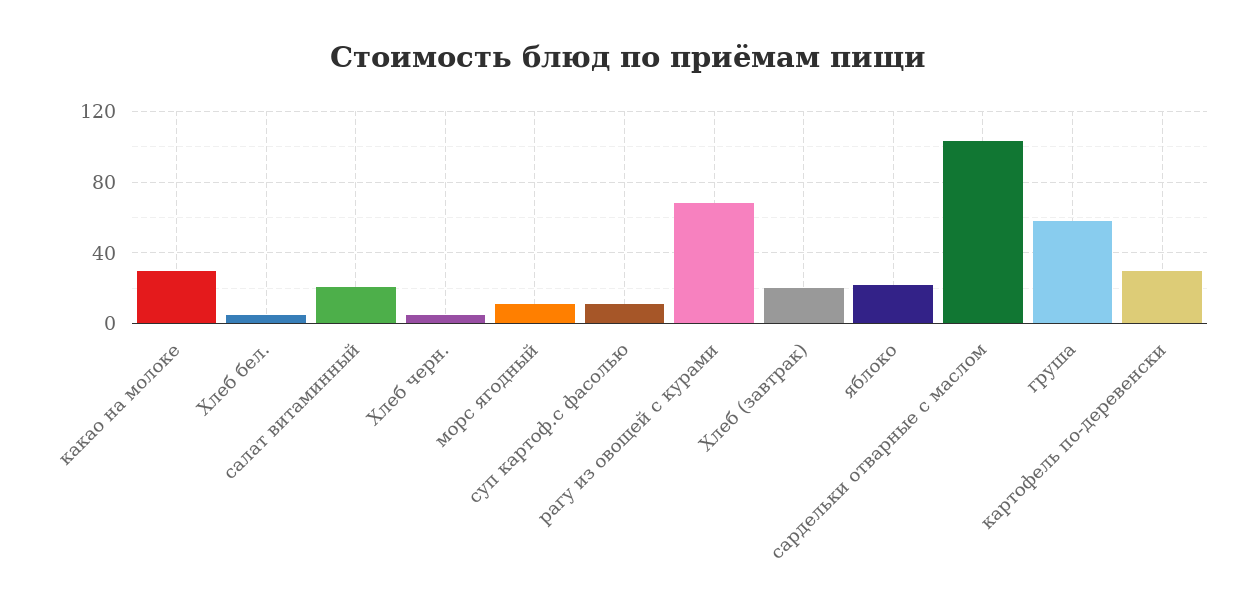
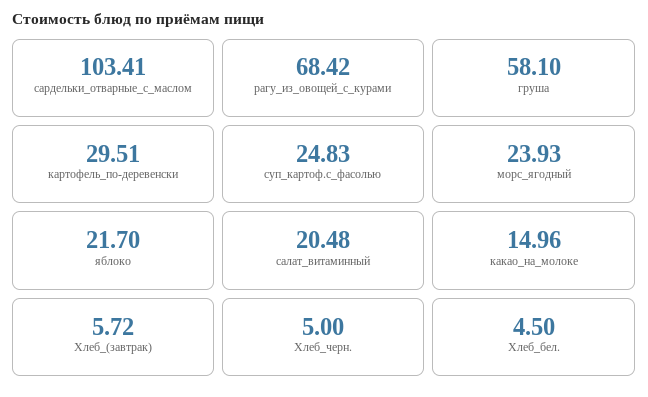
какао на молоке: 30 -> 14.96
морс ягодный: 10 -> 23.93
суп картоф.с фасолью: 10 -> 24.83
Хлеб (завтрак): 20 -> 5.72

